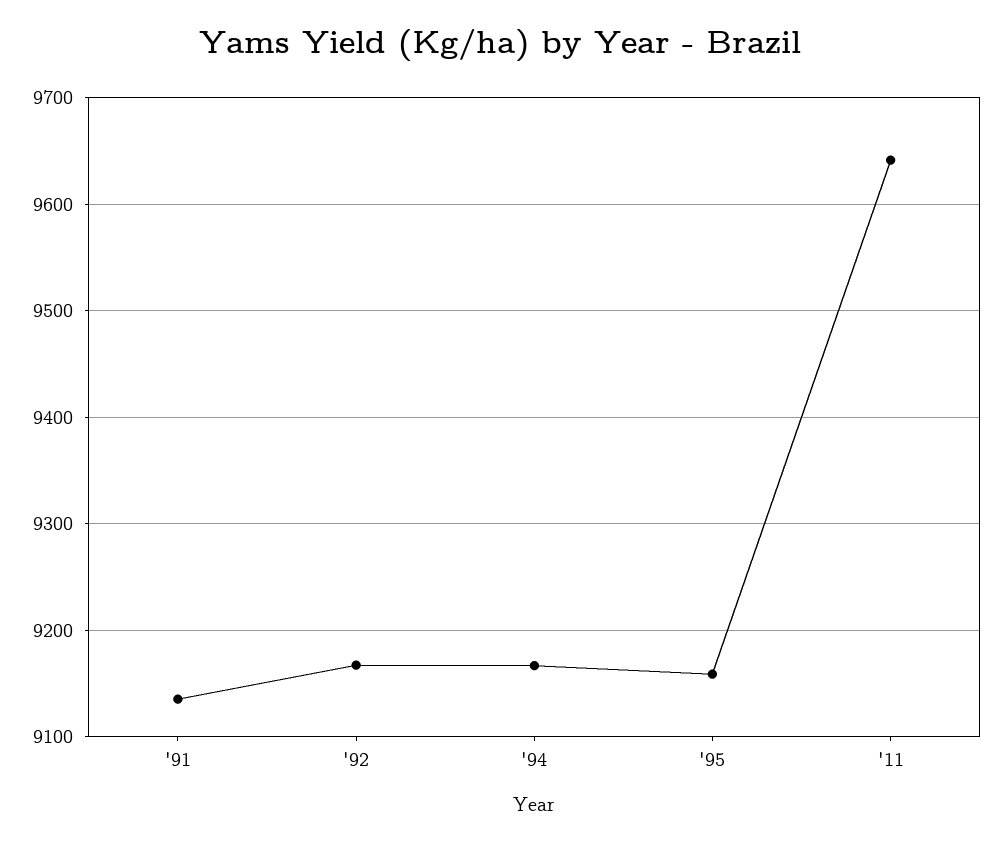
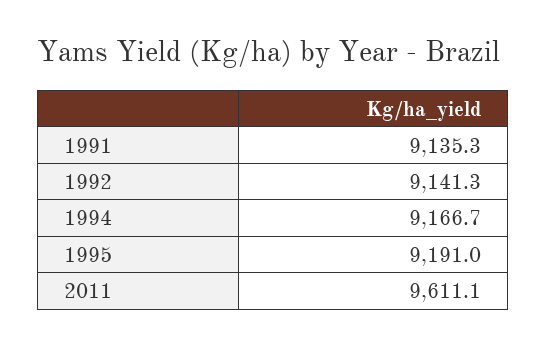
'92: 9170 -> 9141.3
'95: 9160 -> 9191
'11: 9640 -> 9611.1

